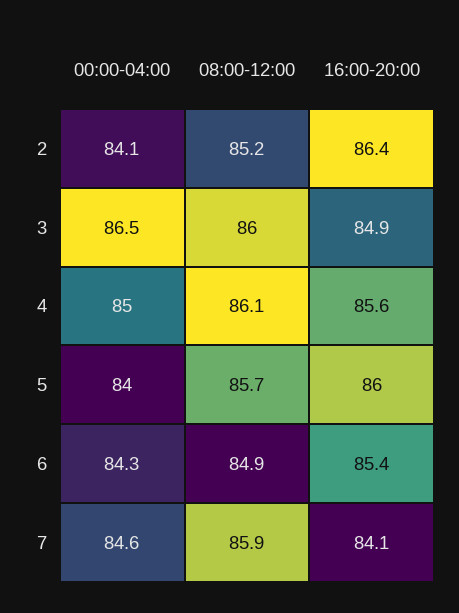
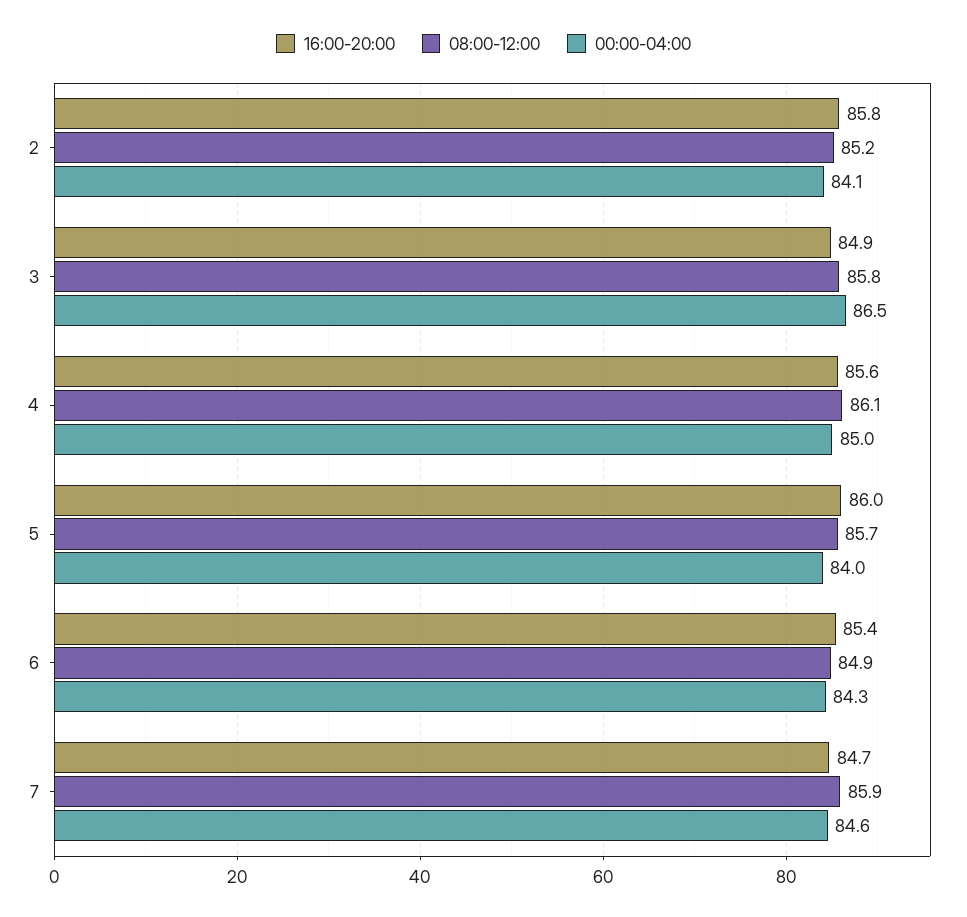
16:00-20:00, 2: 86.4 -> 85.8
08:00-12:00, 3: 86 -> 85.8
16:00-20:00, 7: 84.1 -> 84.7

